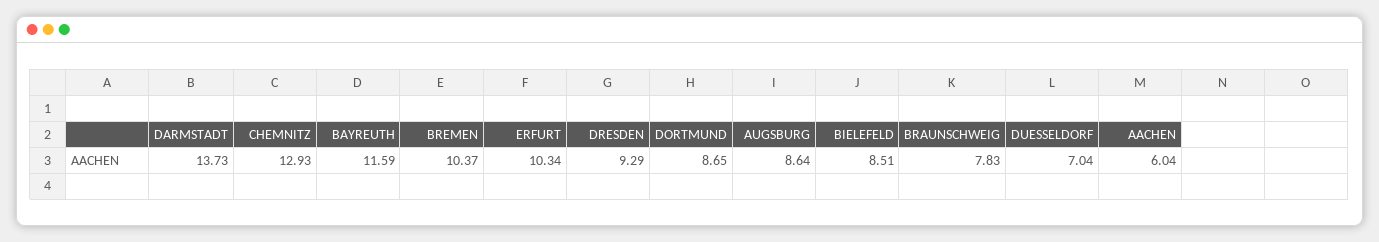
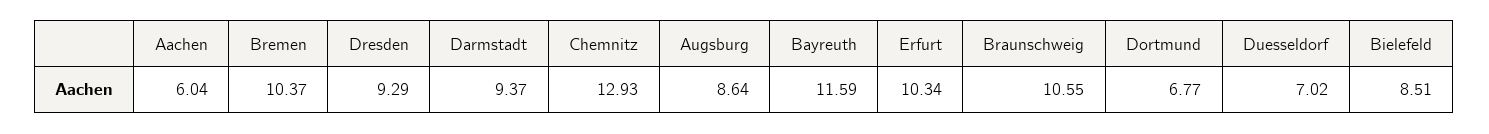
DARMSTADT: 13.73 -> 9.37
DORTMUND: 8.65 -> 6.77
BRAUNSCHWEIG: 7.83 -> 10.55
DUESSELDORF: 7.04 -> 7.02

